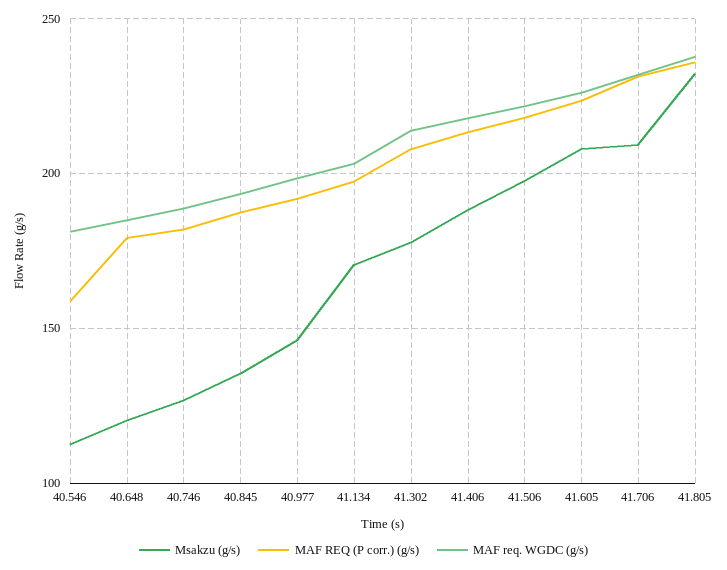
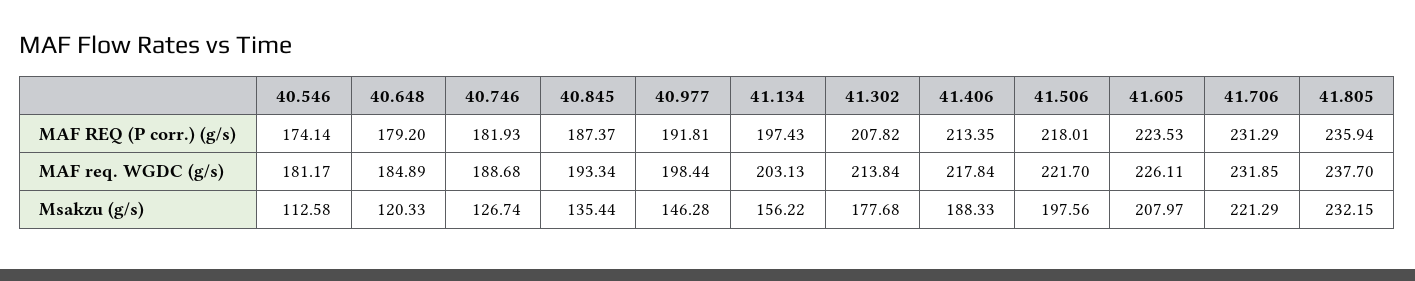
MAF REQ (P corr.) (g/s), 40.546: 160 -> 174.14
Msakzu (g/s), 41.134: 170 -> 156.22
Msakzu (g/s), 41.706: 210 -> 221.29

